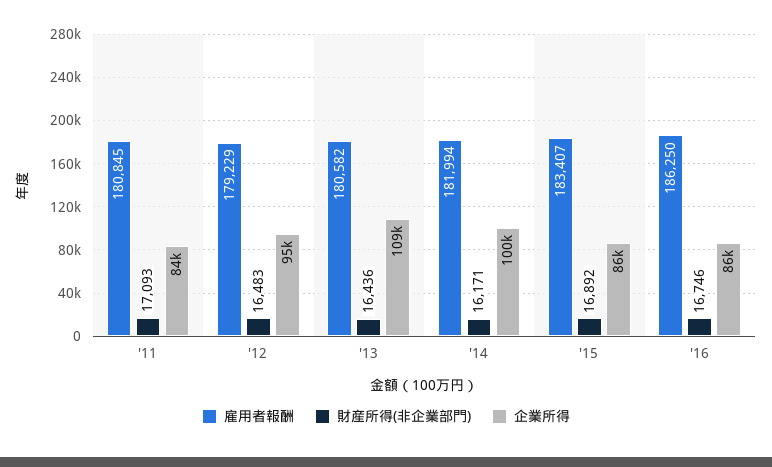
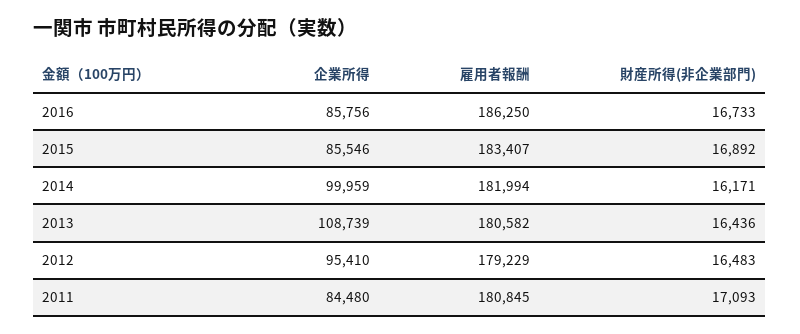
財産所得(非企業部門), '16: 16746 -> 16733

